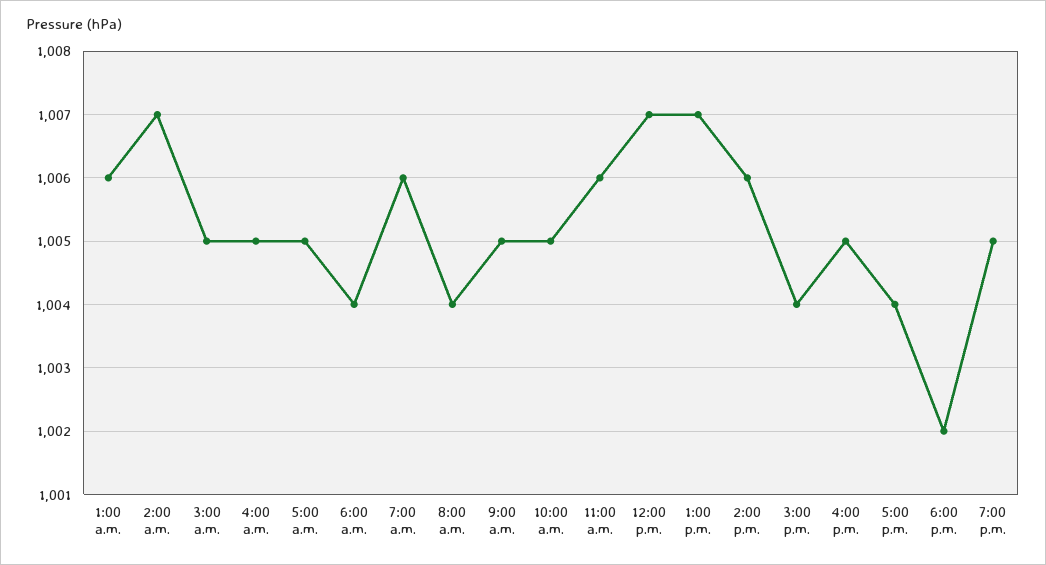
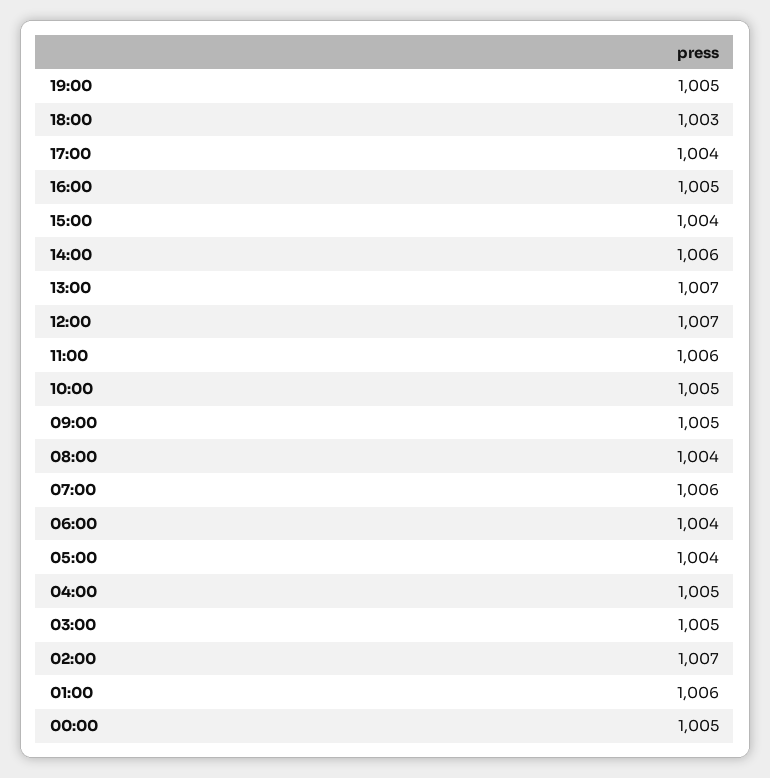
5:00 a.m.: 1005 -> 1004
6:00 p.m.: 1002 -> 1003
00:00: none -> 1005

